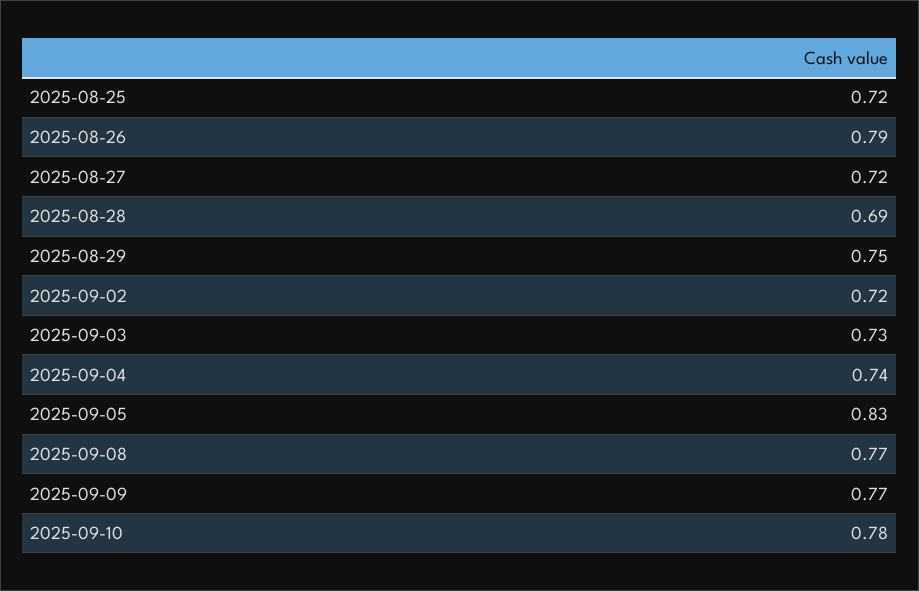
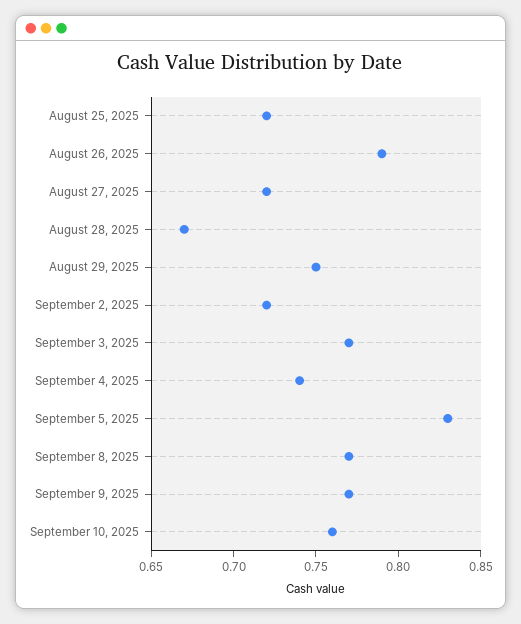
2025-08-28: 0.69 -> 0.67
2025-09-03: 0.73 -> 0.77
2025-09-10: 0.78 -> 0.76

